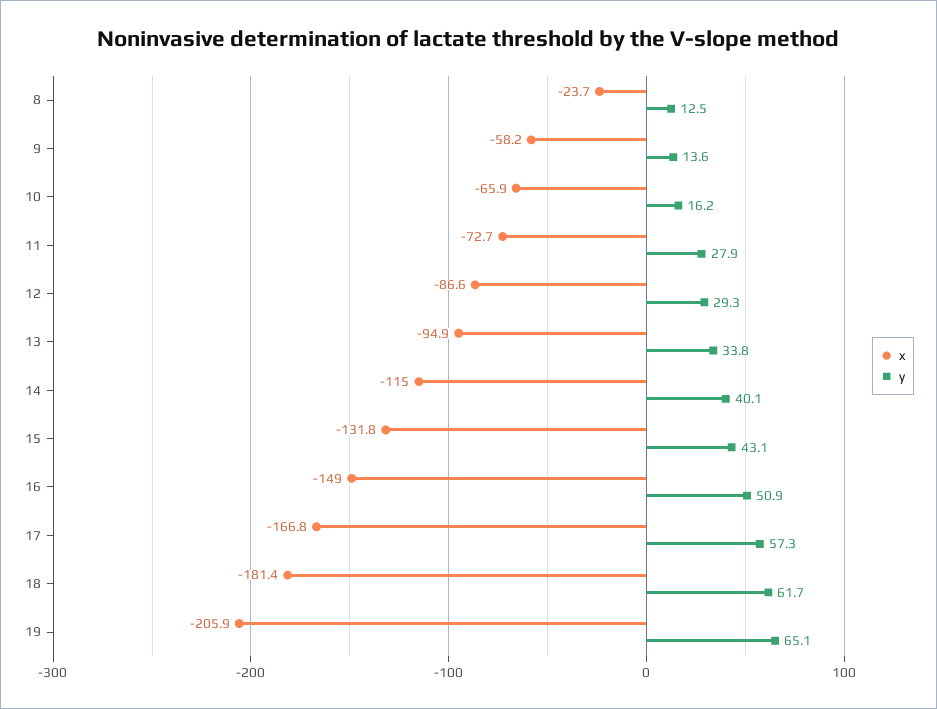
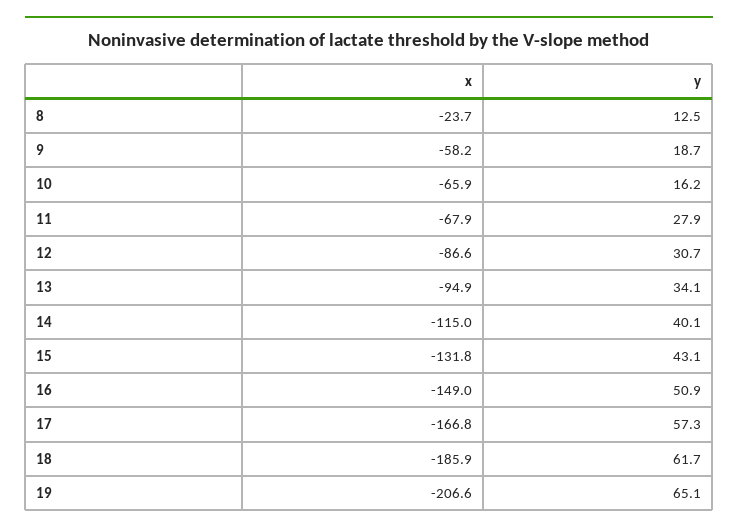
y, 9: 13.6 -> 18.7
x, 11: -72.7 -> -67.9
y, 12: 29.3 -> 30.7
y, 13: 33.8 -> 34.1
x, 18: -181.4 -> -185.9
x, 19: -205.9 -> -206.6

